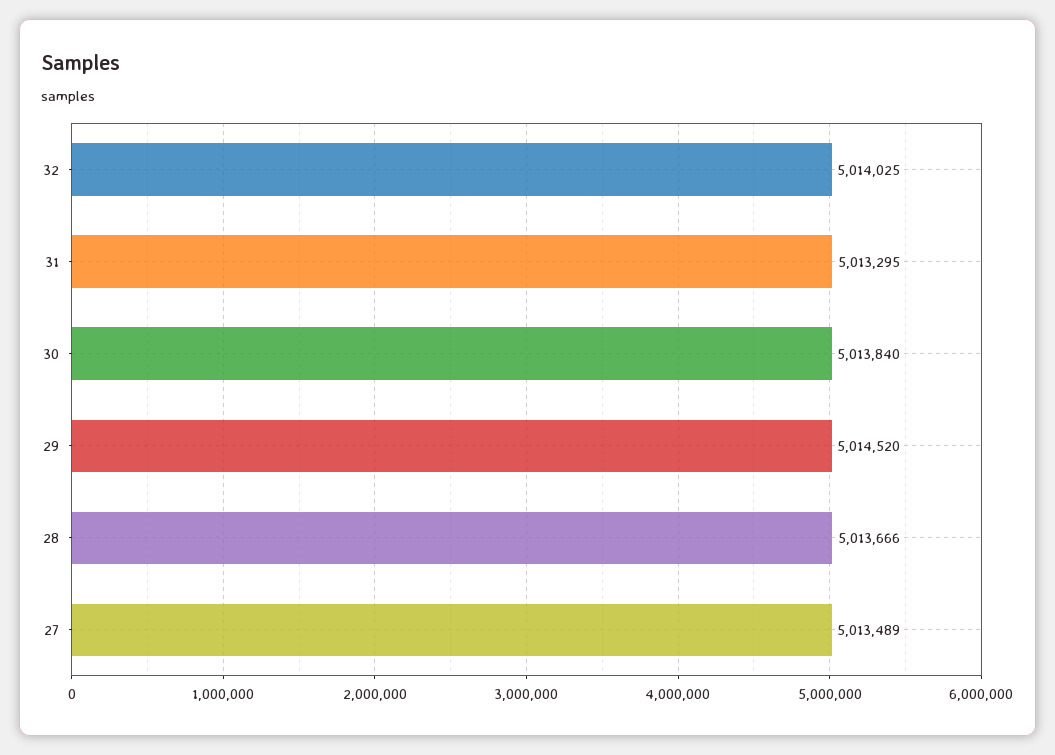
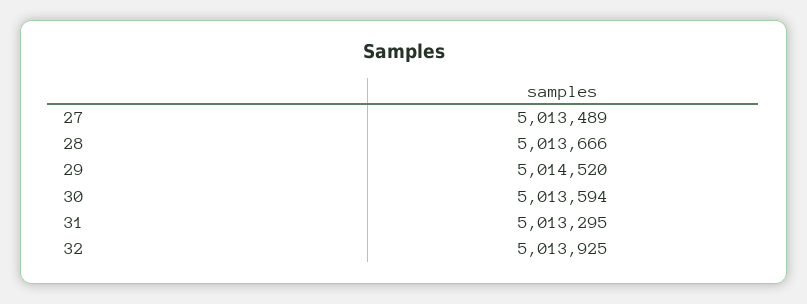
32: 5014025 -> 5013925
30: 5013840 -> 5013594

